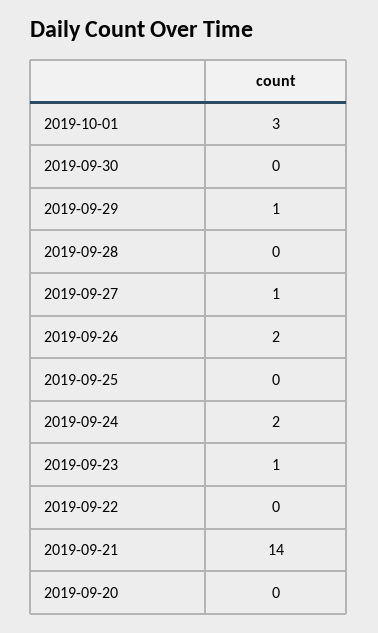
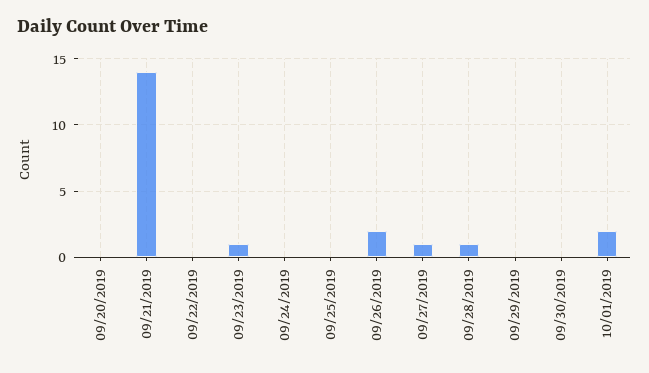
2019-10-01: 3 -> 2
2019-09-29: 1 -> 0
2019-09-28: 0 -> 1
2019-09-24: 2 -> 0

